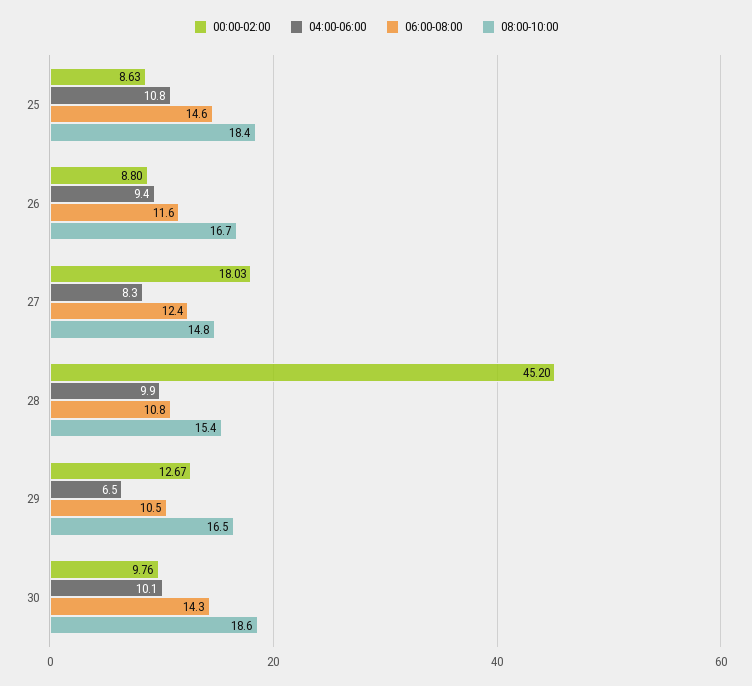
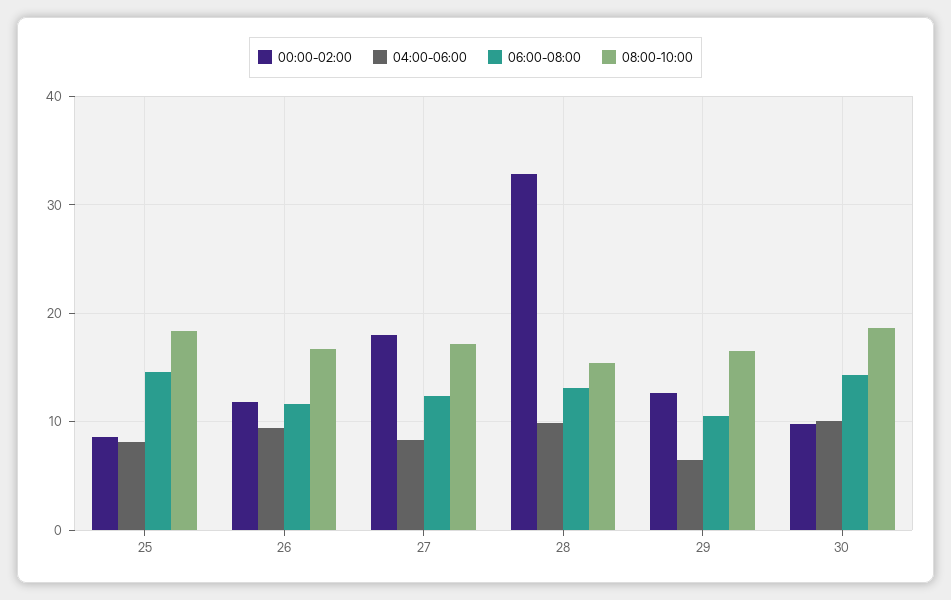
04:00-06:00, 25: 10.8 -> 8
00:00-02:00, 26: 8.8 -> 12
08:00-10:00, 27: 14.8 -> 17
00:00-02:00, 28: 45.2 -> 33
06:00-08:00, 28: 10.8 -> 13

